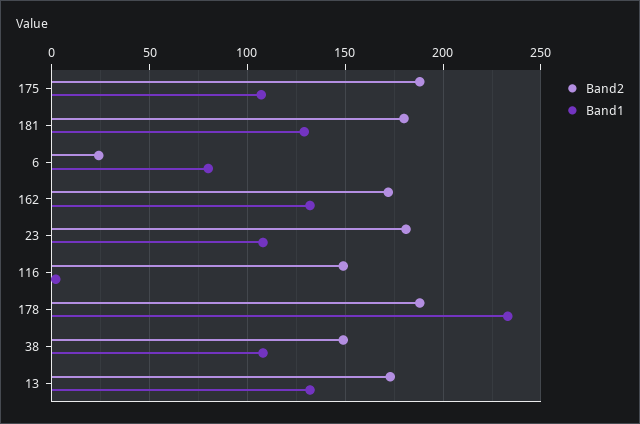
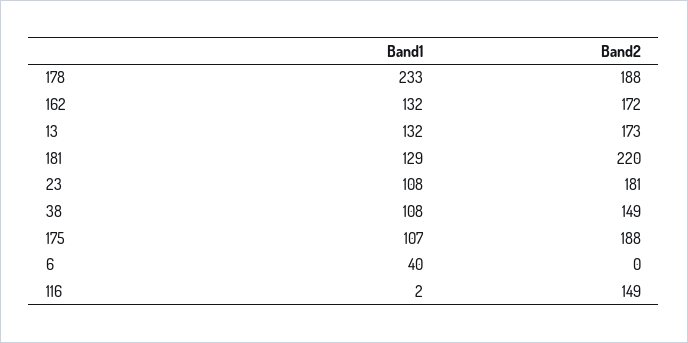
Band2, 181: 180 -> 220
Band2, 6: 25 -> 0
Band1, 6: 80 -> 40

